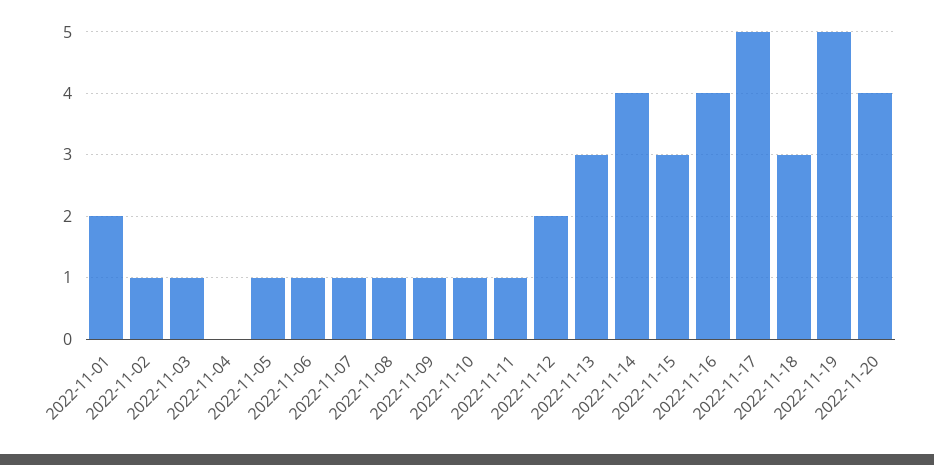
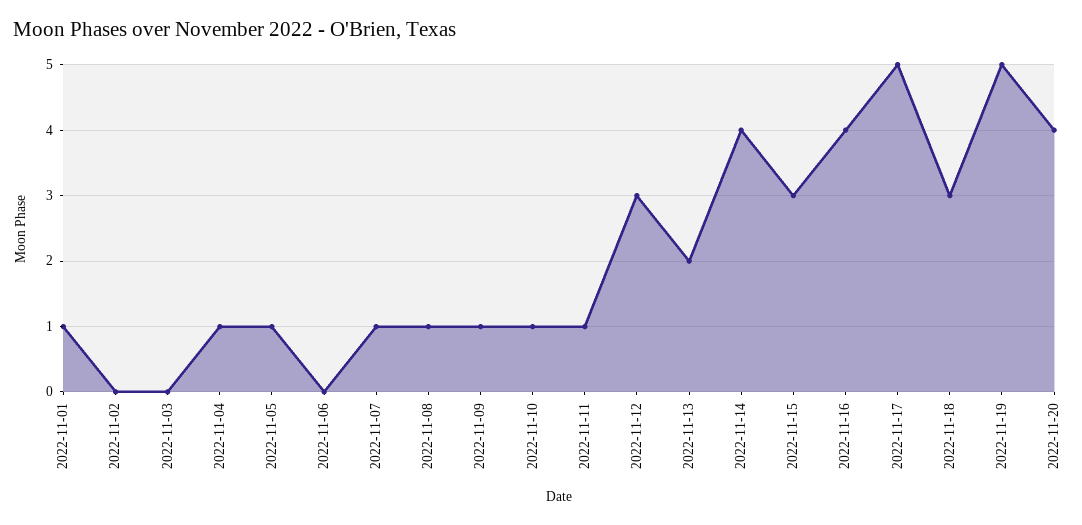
2022-11-01: 2 -> 1
2022-11-02: 1 -> 0
2022-11-03: 1 -> 0
2022-11-04: 0 -> 1
2022-11-06: 1 -> 0
2022-11-12: 2 -> 3
2022-11-13: 3 -> 2

